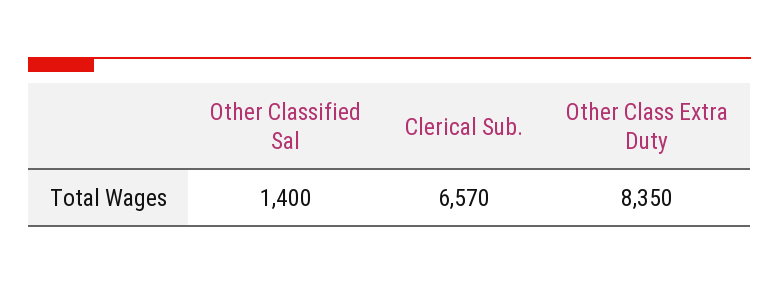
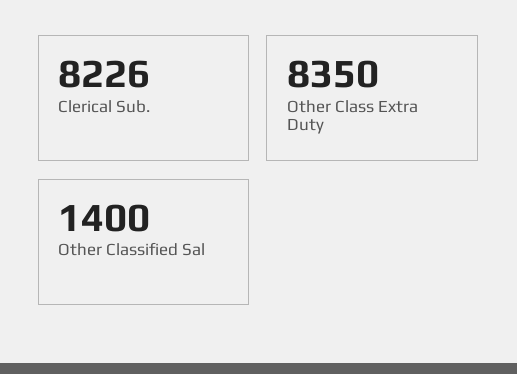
Clerical Sub.: 6570 -> 8226

